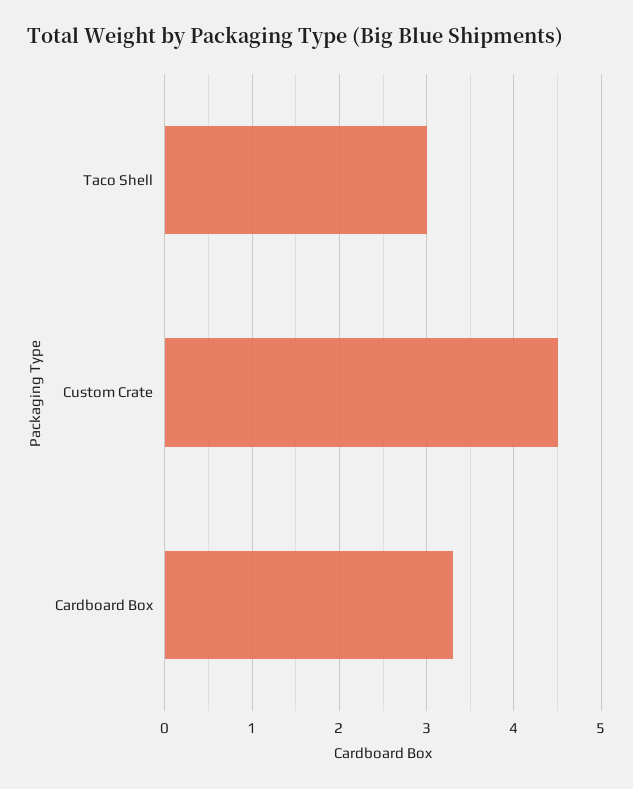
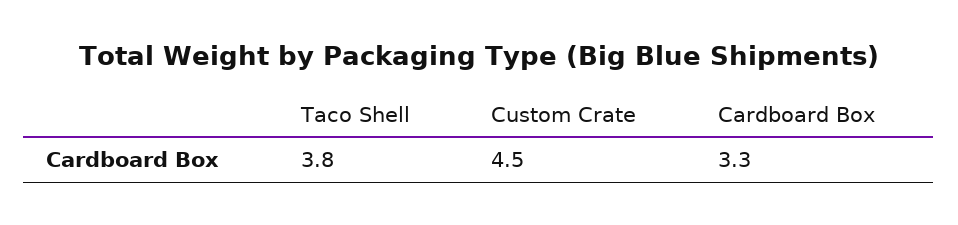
Taco Shell: 3 -> 3.8

